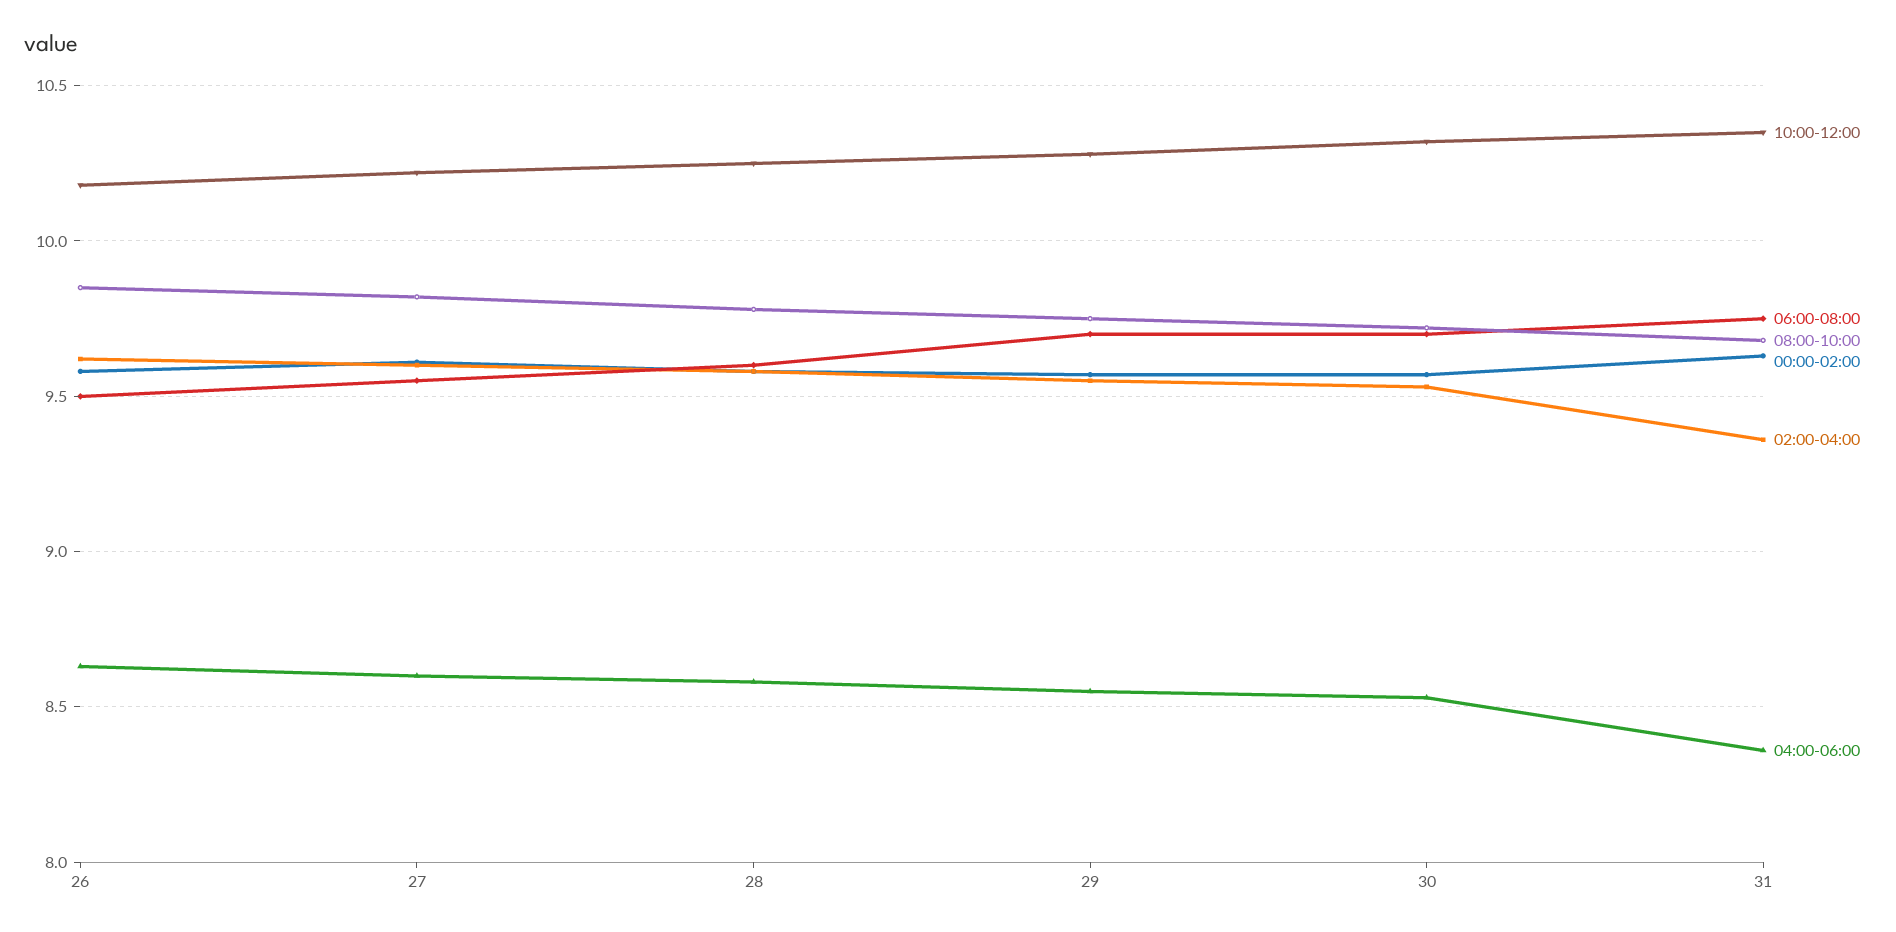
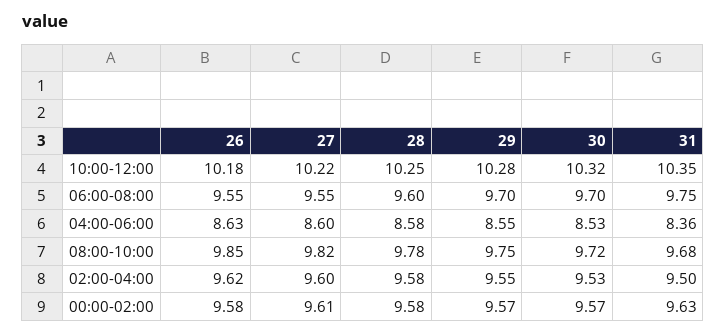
06:00-08:00, 26: 9.5 -> 9.55
02:00-04:00, 31: 9.35 -> 9.5

